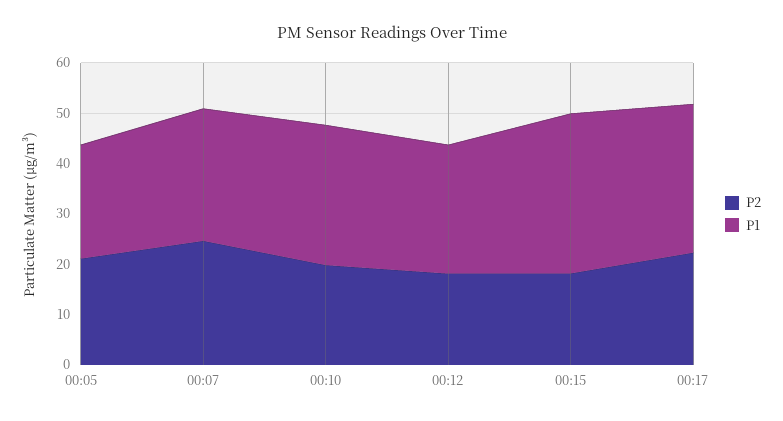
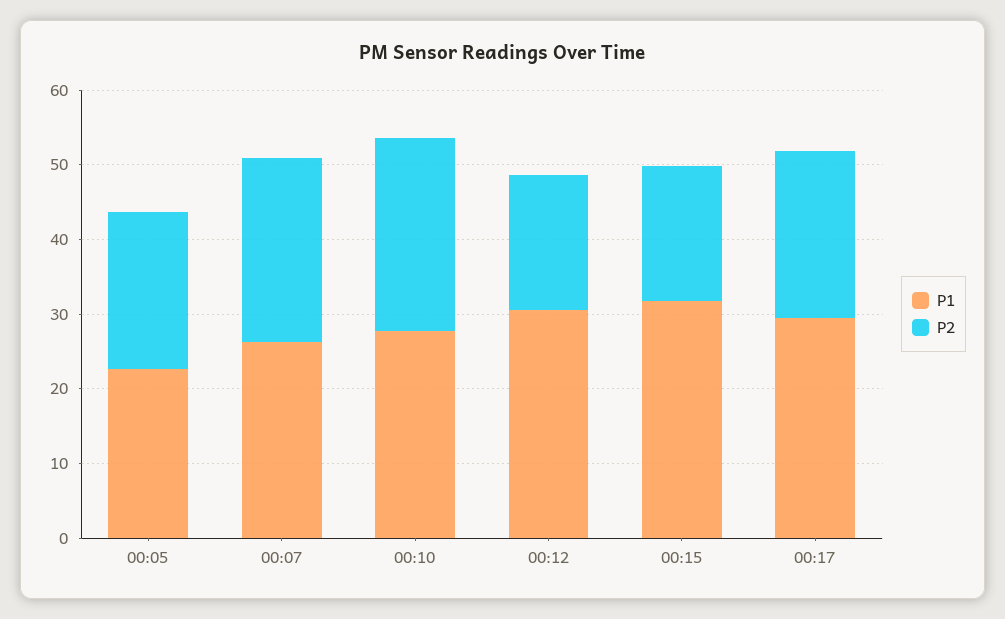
P2, 00:10: 20 -> 26
P1, 00:12: 26 -> 30

